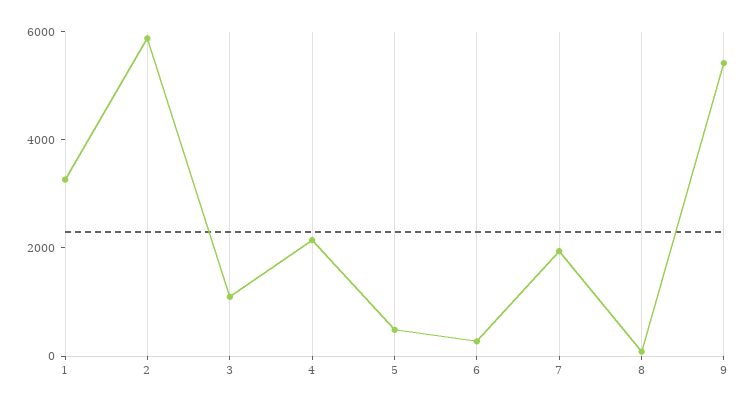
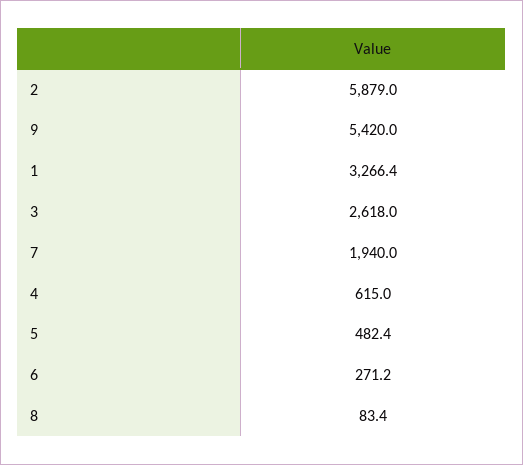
3: 1000 -> 2618
4: 2000 -> 615

